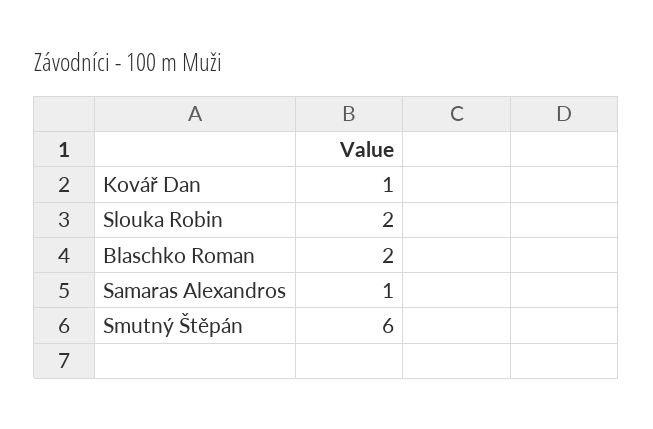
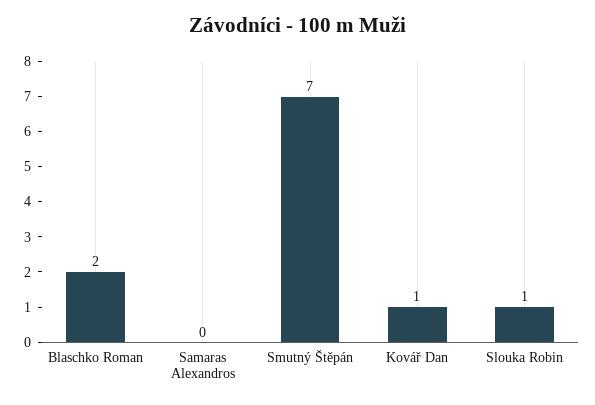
Slouka Robin: 2 -> 1
Samaras Alexandros: 1 -> 0
Smutný Štěpán: 6 -> 7

